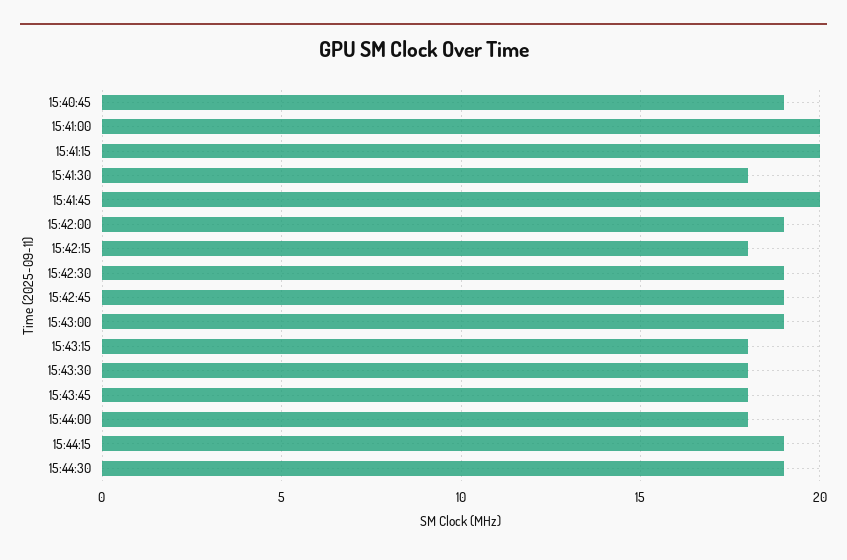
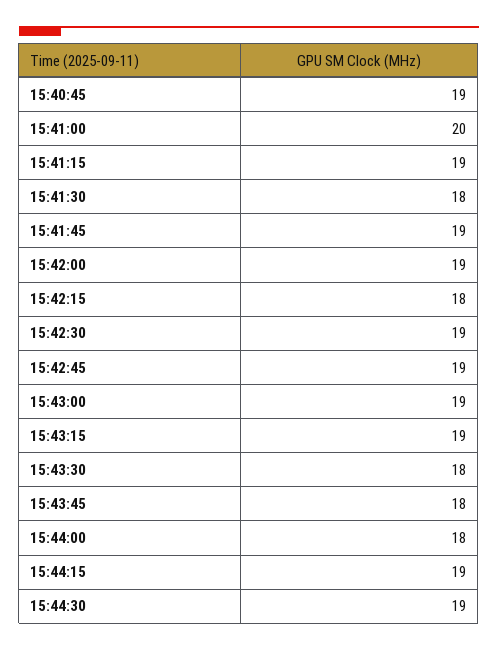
15:41:15: 20 -> 19
15:41:45: 20 -> 19
15:43:15: 18 -> 19

